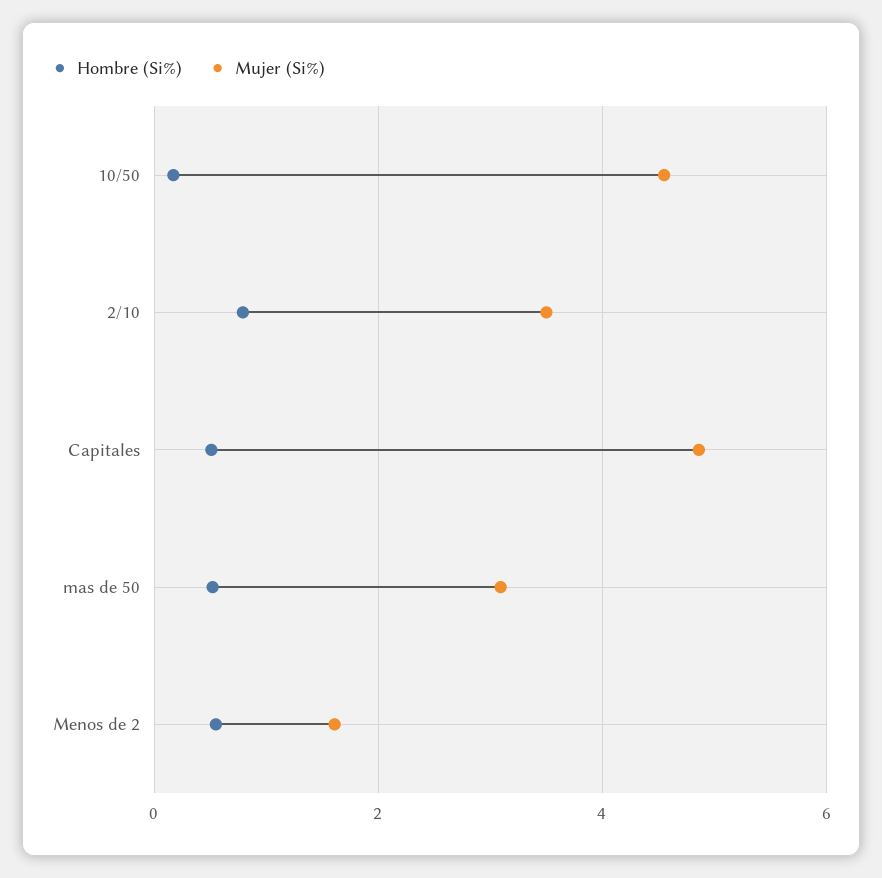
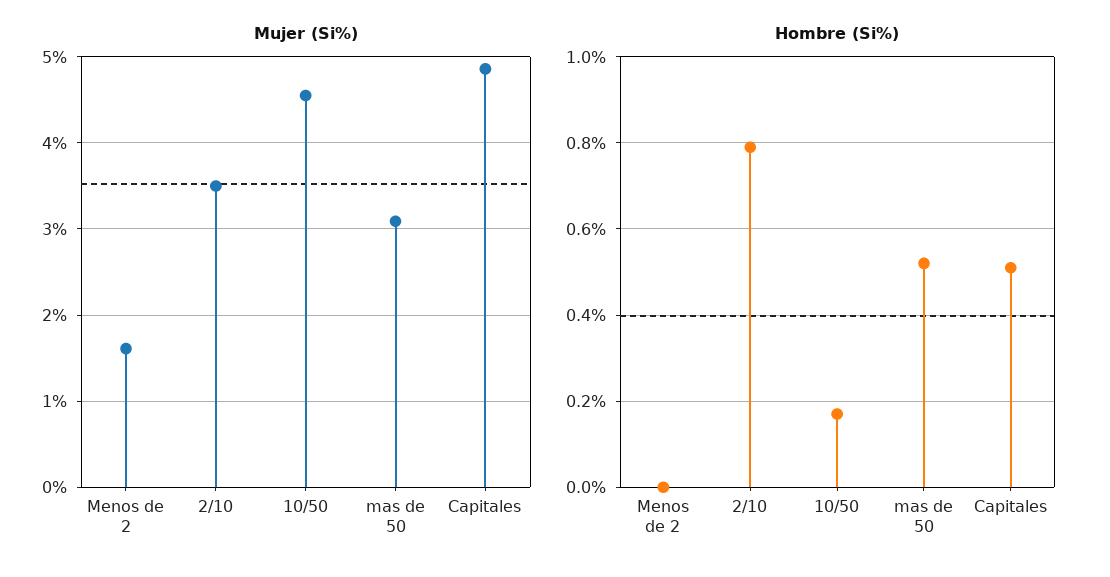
Hombre (Si%), Menos de 2: 0.6 -> 0

